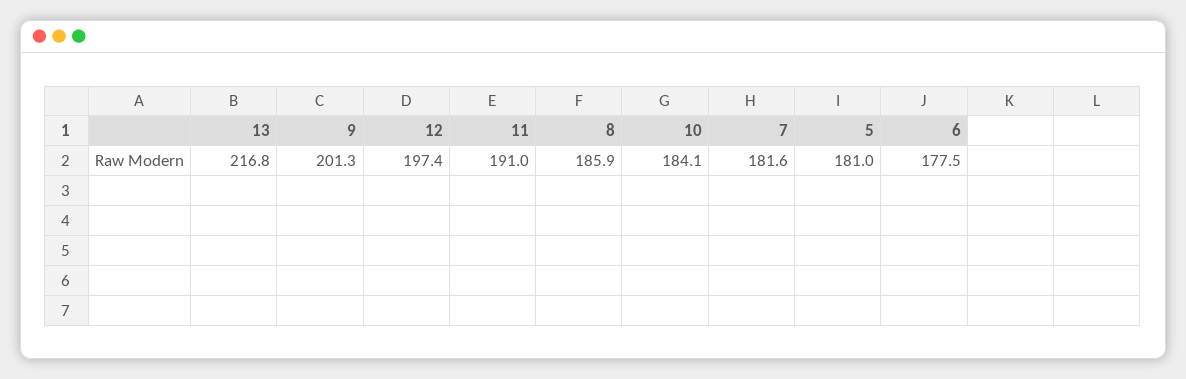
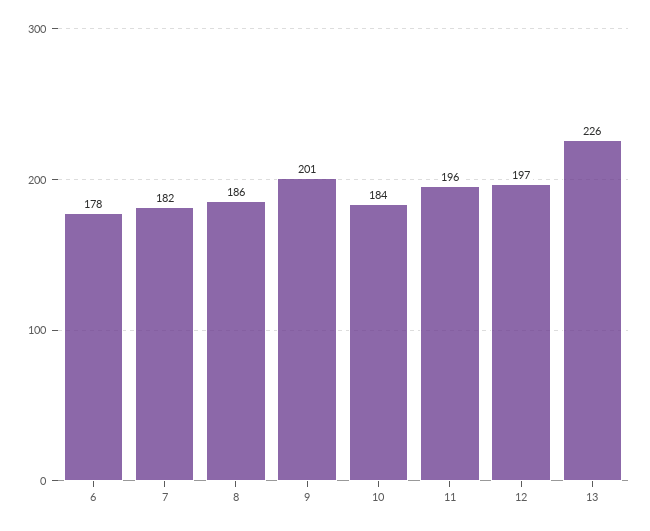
13: 216.8 -> 226
11: 191 -> 196
5: 181 -> none

